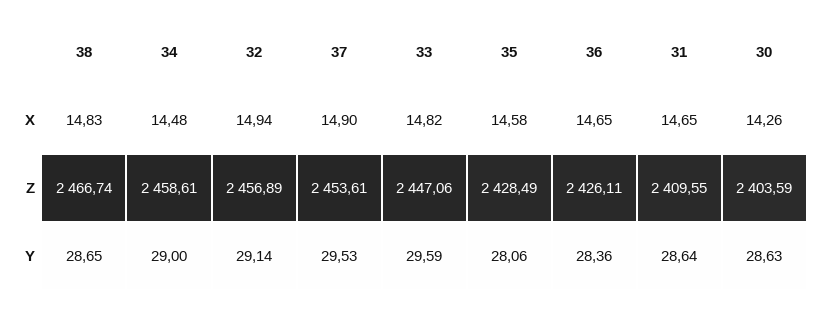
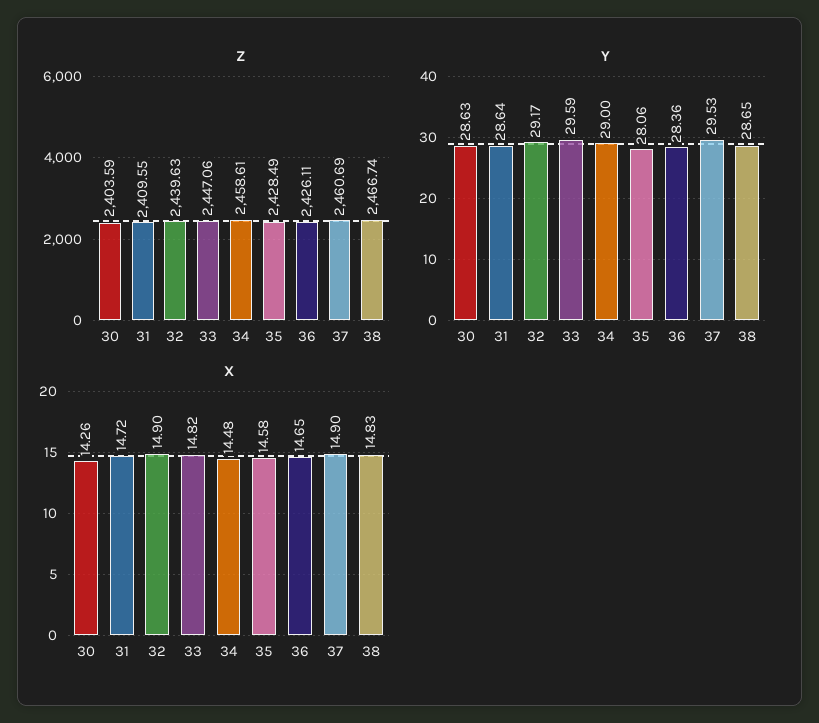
X, 32: 14.94 -> 14.9
X, 31: 14.65 -> 14.72
Z, 32: 2456.89 -> 2439.63
Z, 37: 2453.61 -> 2460.69
Y, 32: 29.14 -> 29.17

